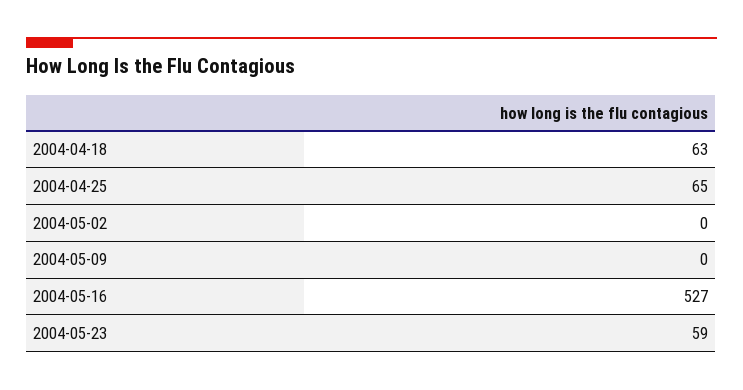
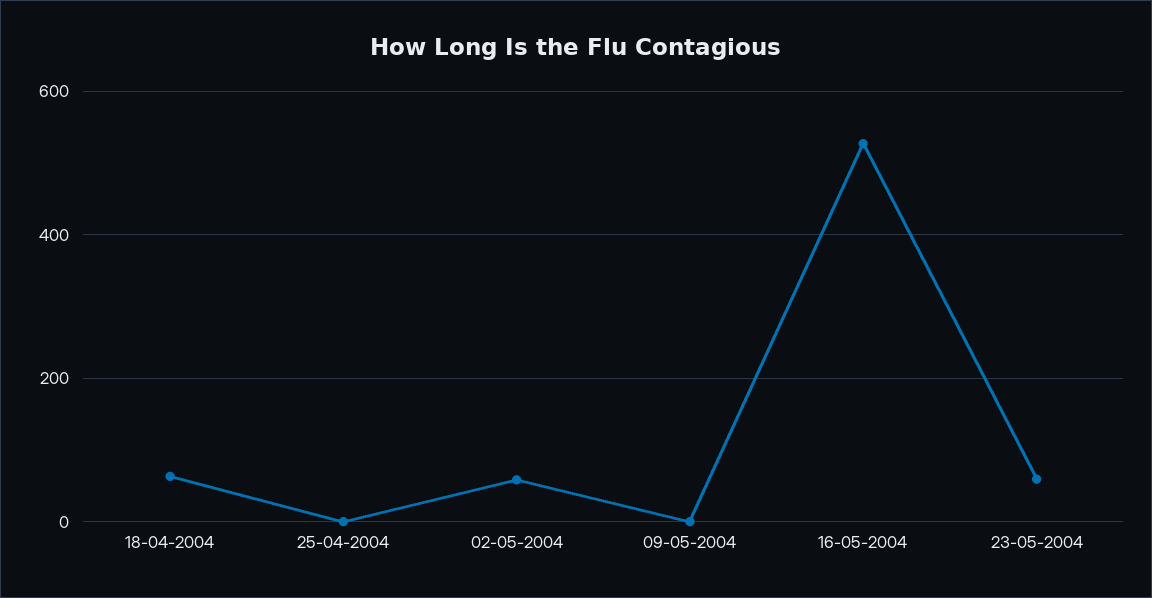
2004-04-25: 65 -> 0
2004-05-02: 0 -> 60

